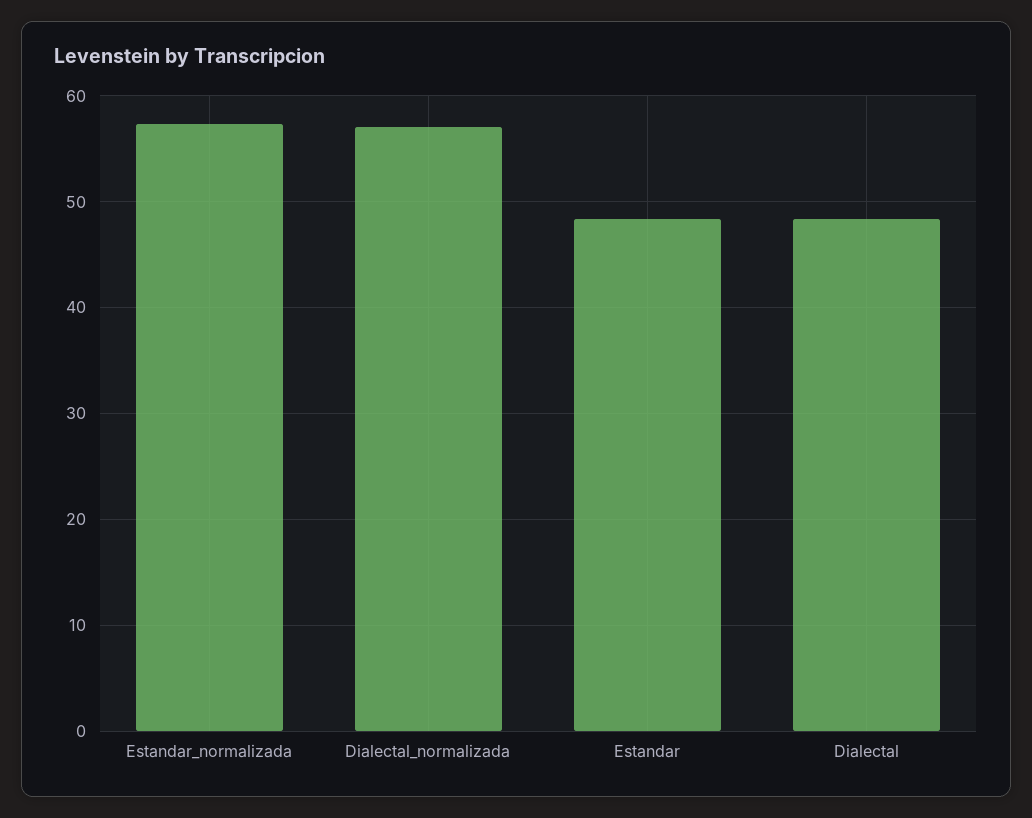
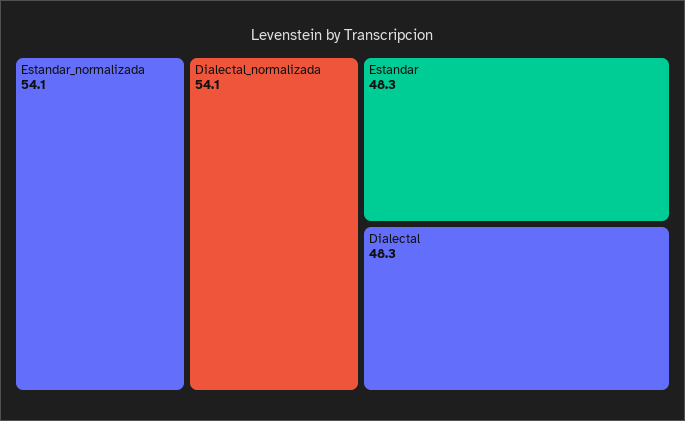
Estandar_normalizada: 57 -> 54.1
Dialectal_normalizada: 57 -> 54.1

